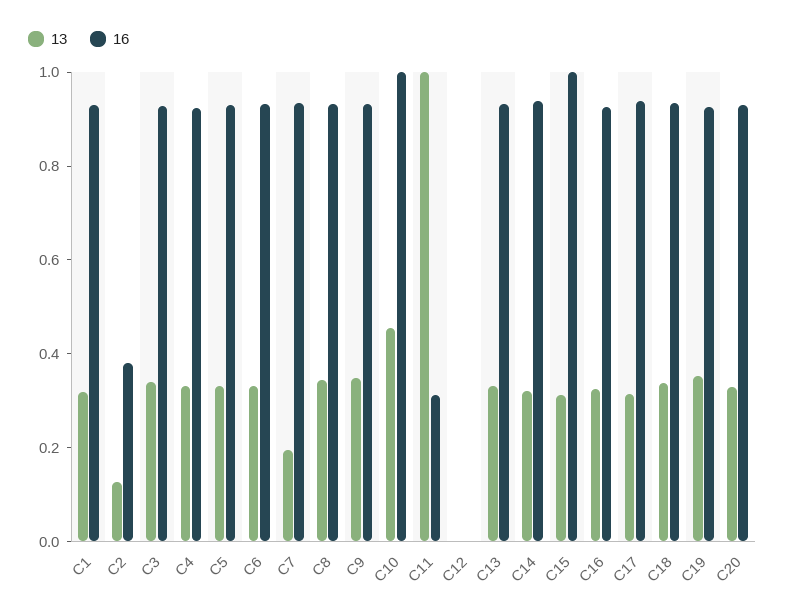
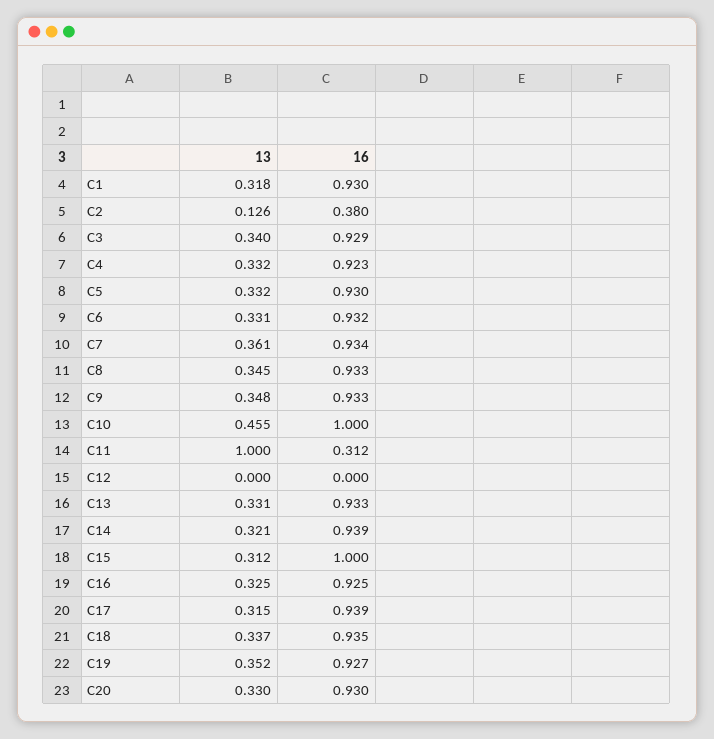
13, C7: 0.2 -> 0.361

